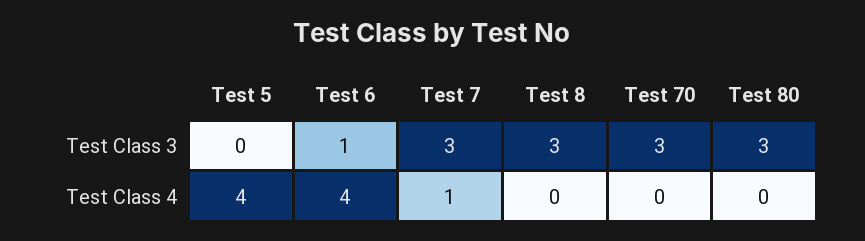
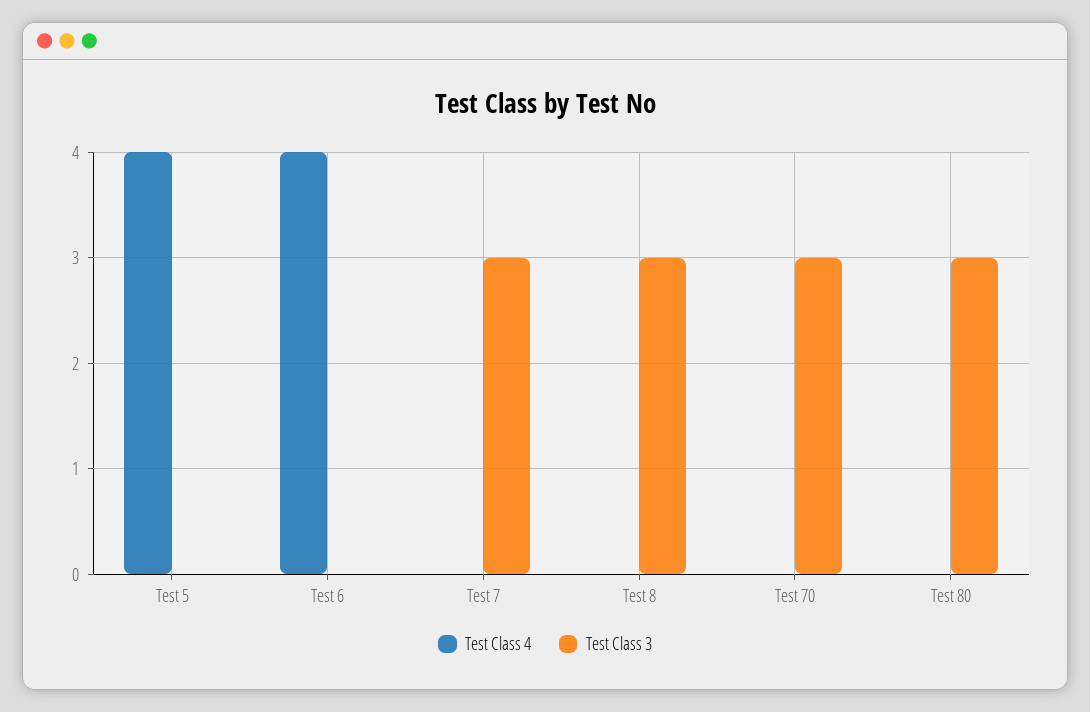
Test Class 3, Test 6: 1 -> 0
Test Class 4, Test 7: 1 -> 0

